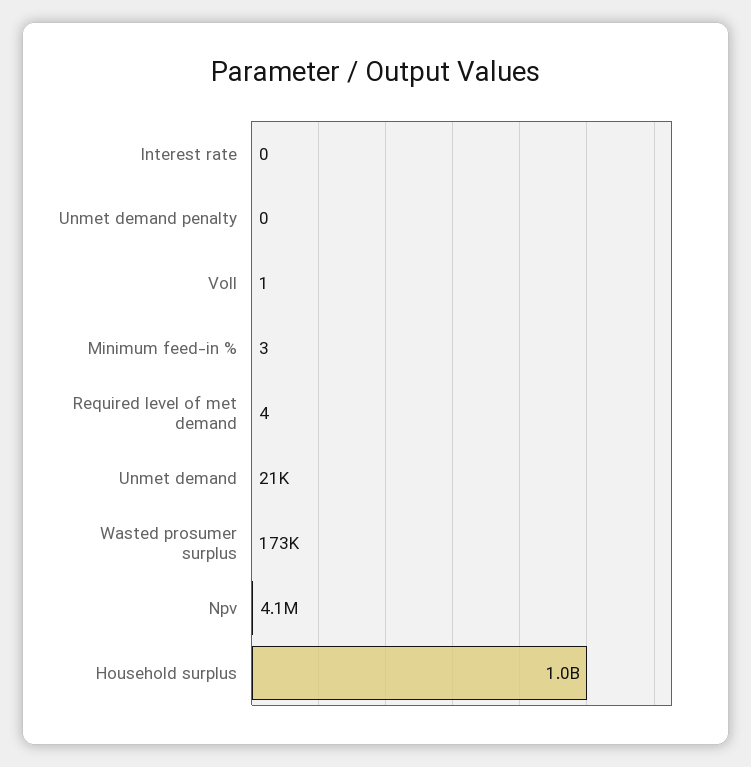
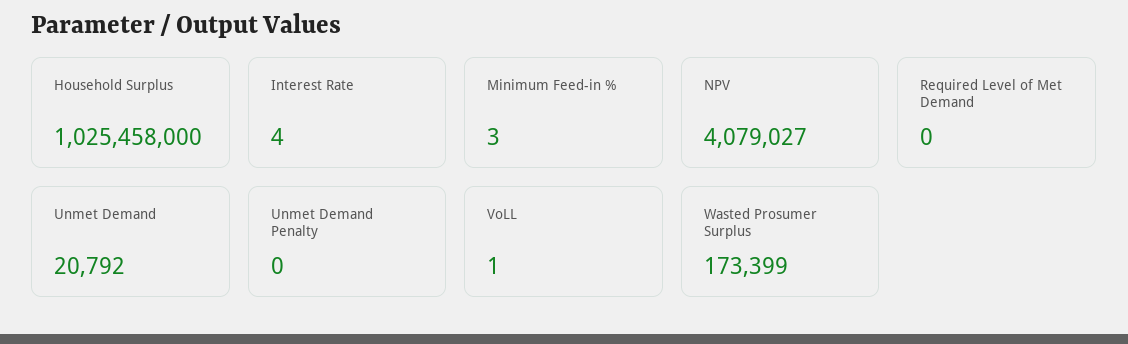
Interest rate: 0 -> 4
Required level of met demand: 4 -> 0

